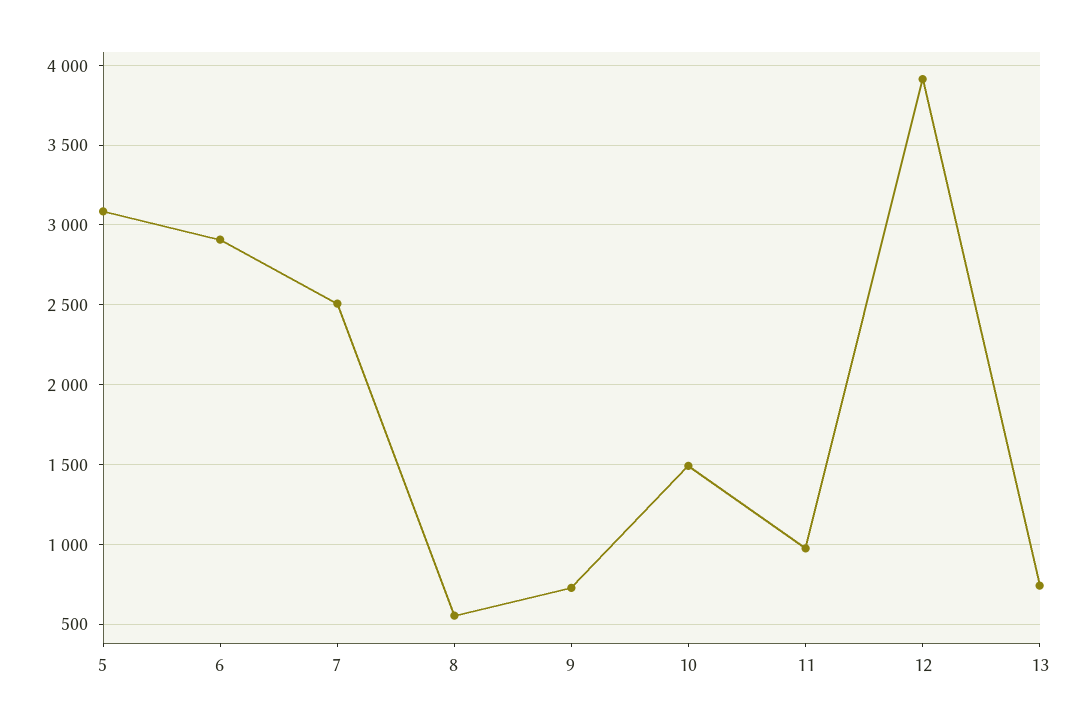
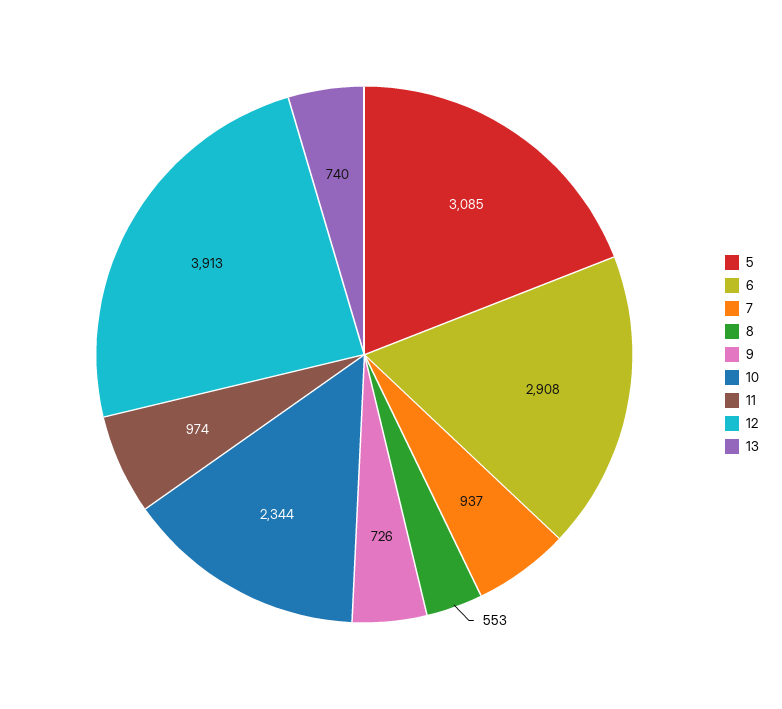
7: 2500 -> 937
10: 1500 -> 2344

